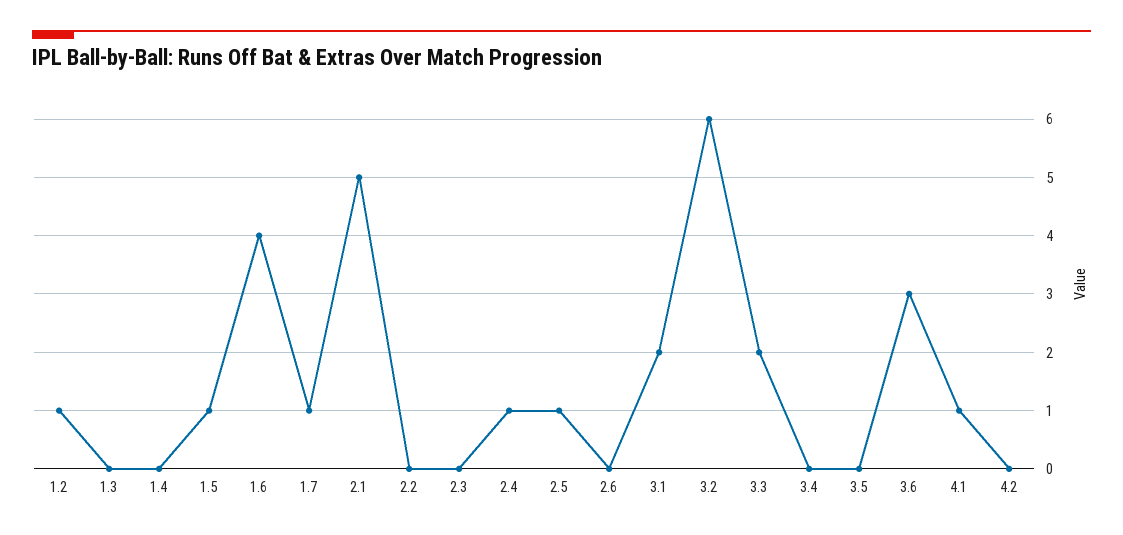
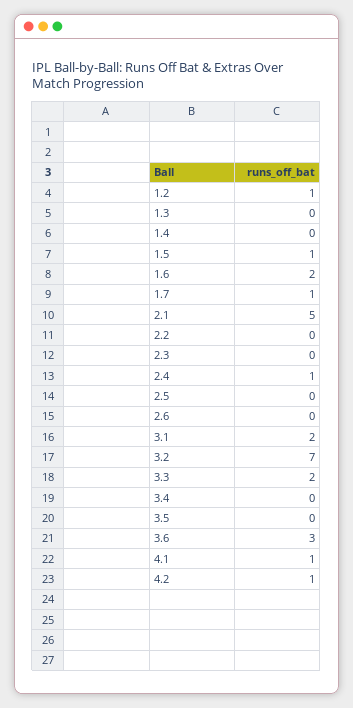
1.6: 4 -> 2
2.5: 1 -> 0
3.2: 6 -> 7
4.2: 0 -> 1

